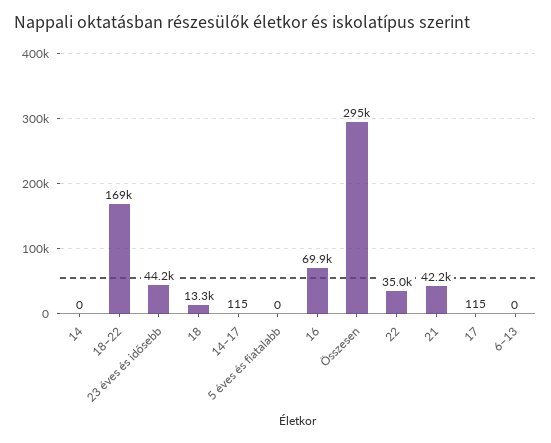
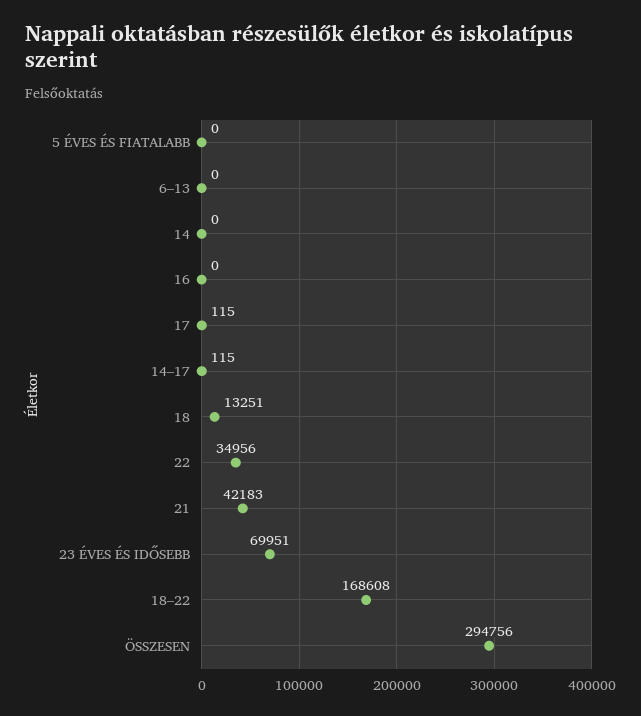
23 éves és idősebb: 44200 -> 69951
16: 69900 -> 0

